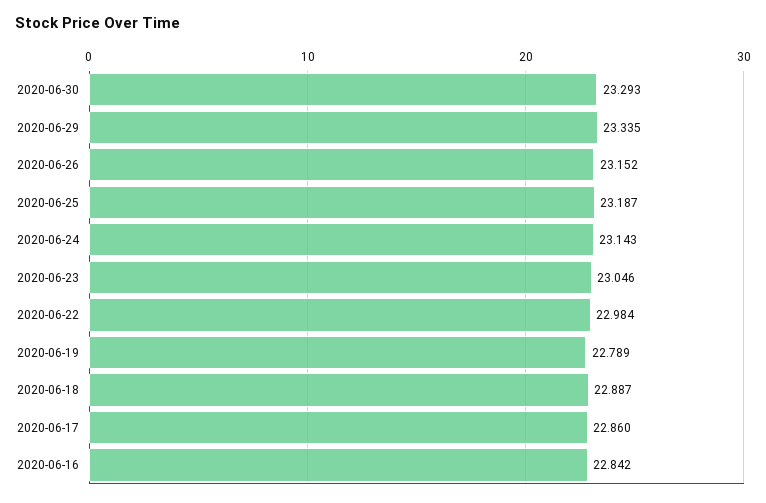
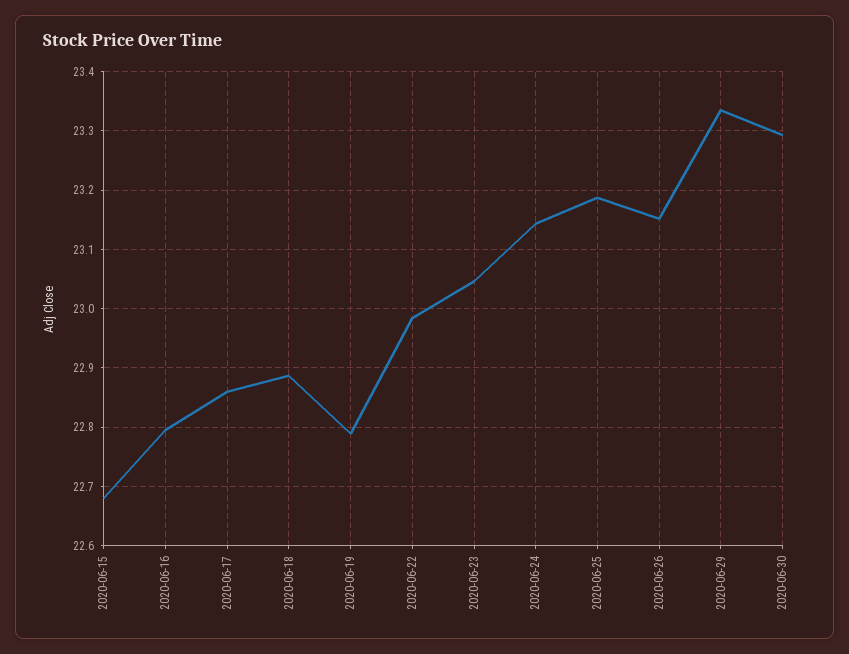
2020-06-16: 22.842 -> 22.8
2020-06-15: none -> 22.68

